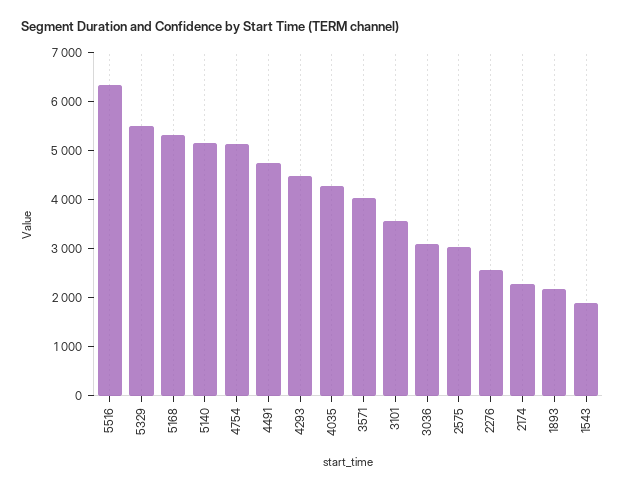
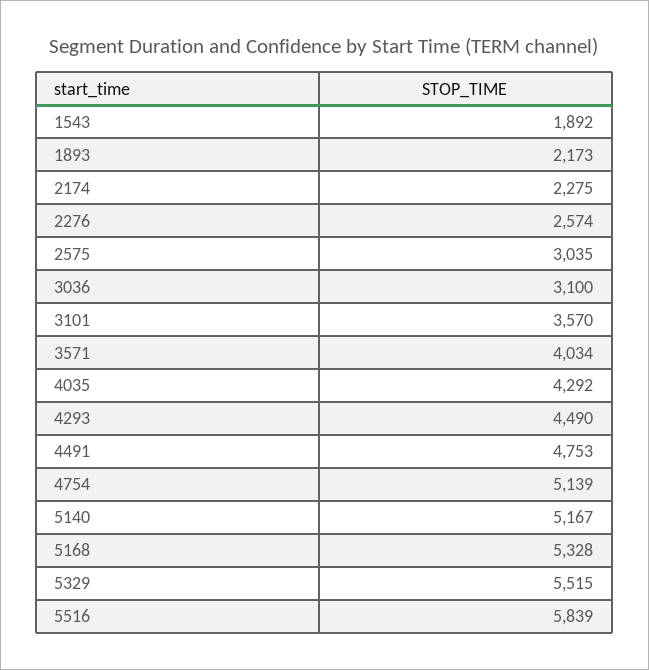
5516: 6400 -> 5839

